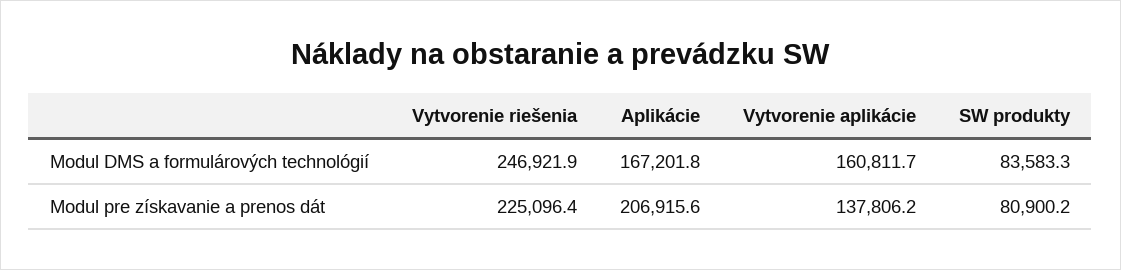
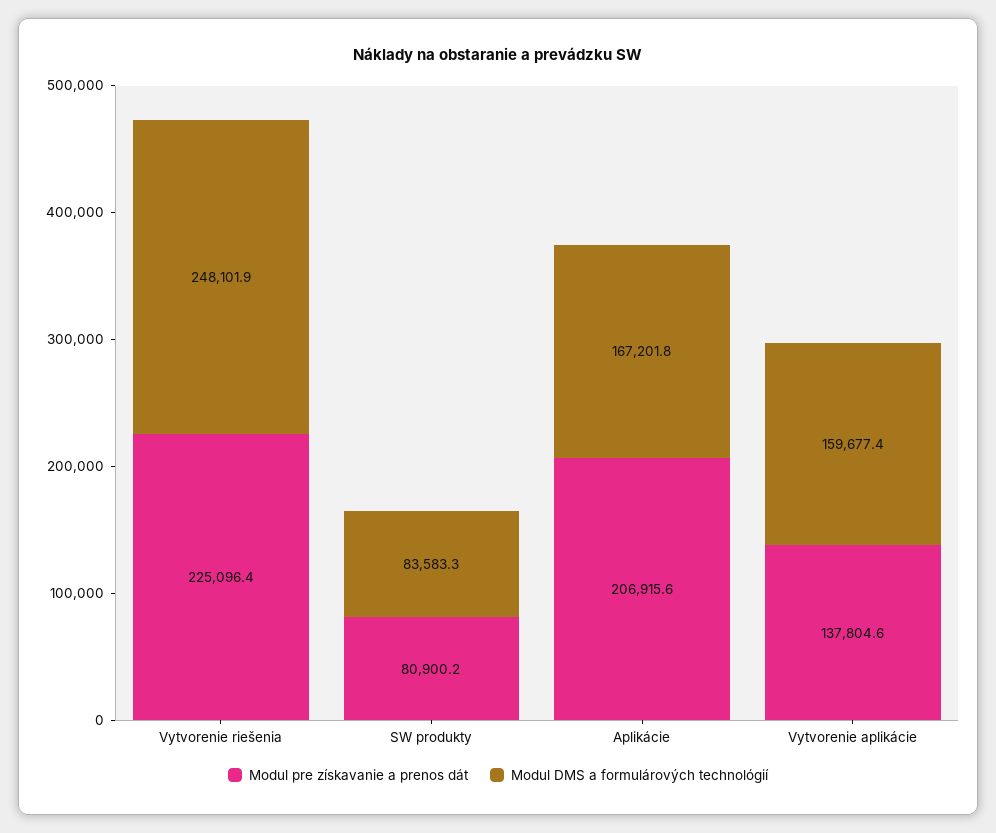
Modul DMS a formulárových technológií, Vytvorenie riešenia: 246921.9 -> 248101.9
Modul DMS a formulárových technológií, Vytvorenie aplikácie: 160811.7 -> 159677.4
Modul pre získavanie a prenos dát, Vytvorenie aplikácie: 137806.2 -> 137804.6

